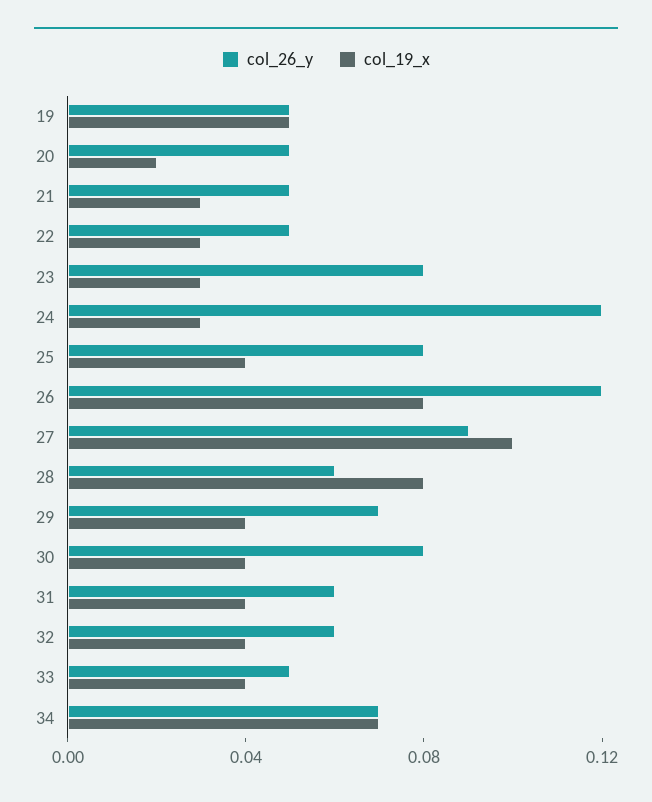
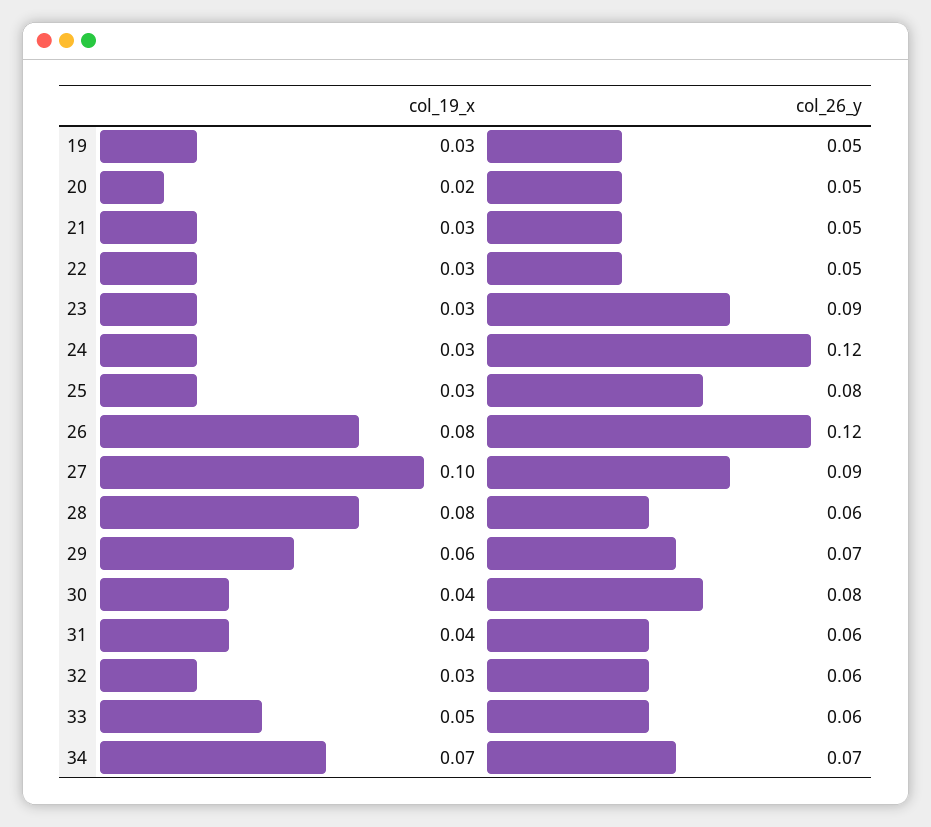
col_19_x, 19: 0.05 -> 0.03
col_26_y, 23: 0.08 -> 0.09
col_19_x, 25: 0.04 -> 0.03
col_19_x, 29: 0.04 -> 0.06
col_19_x, 32: 0.04 -> 0.03
col_26_y, 33: 0.05 -> 0.06
col_19_x, 33: 0.04 -> 0.05

